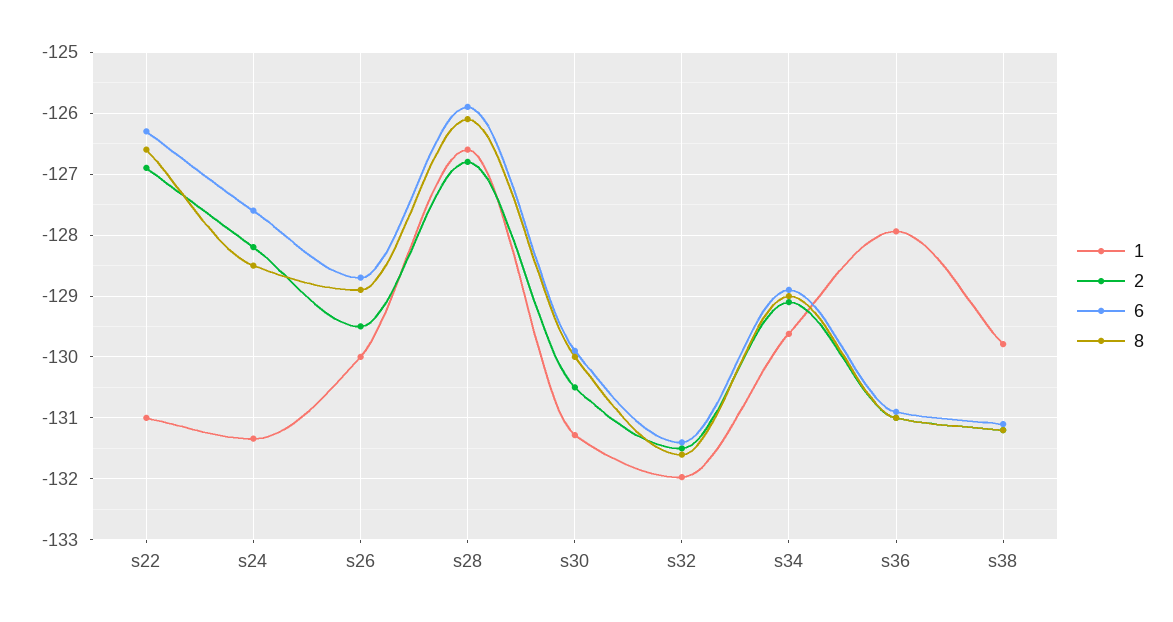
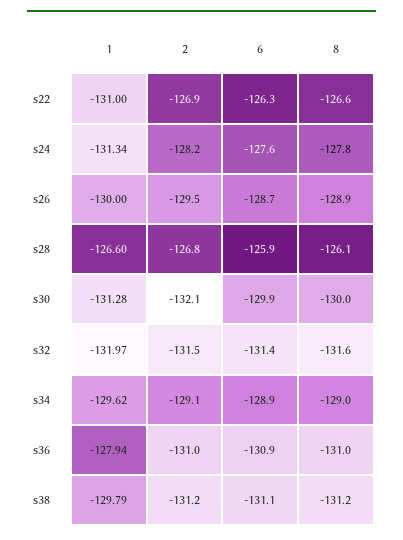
8, s24: -128.5 -> -127.8
2, s30: -130.5 -> -132.1

